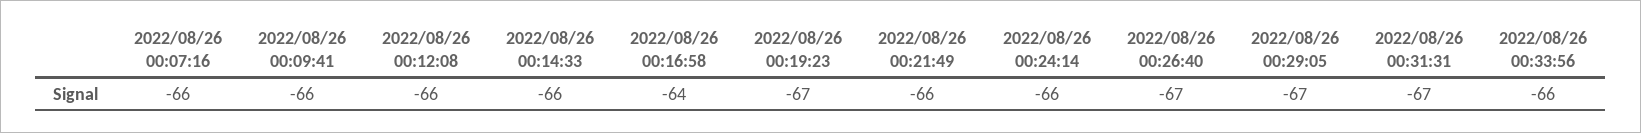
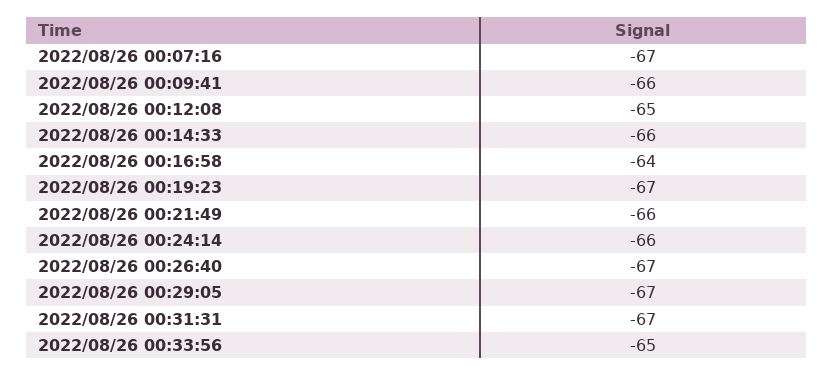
2022/08/26 00:07:16: -66 -> -67
2022/08/26 00:12:08: -66 -> -65
2022/08/26 00:33:56: -66 -> -65

